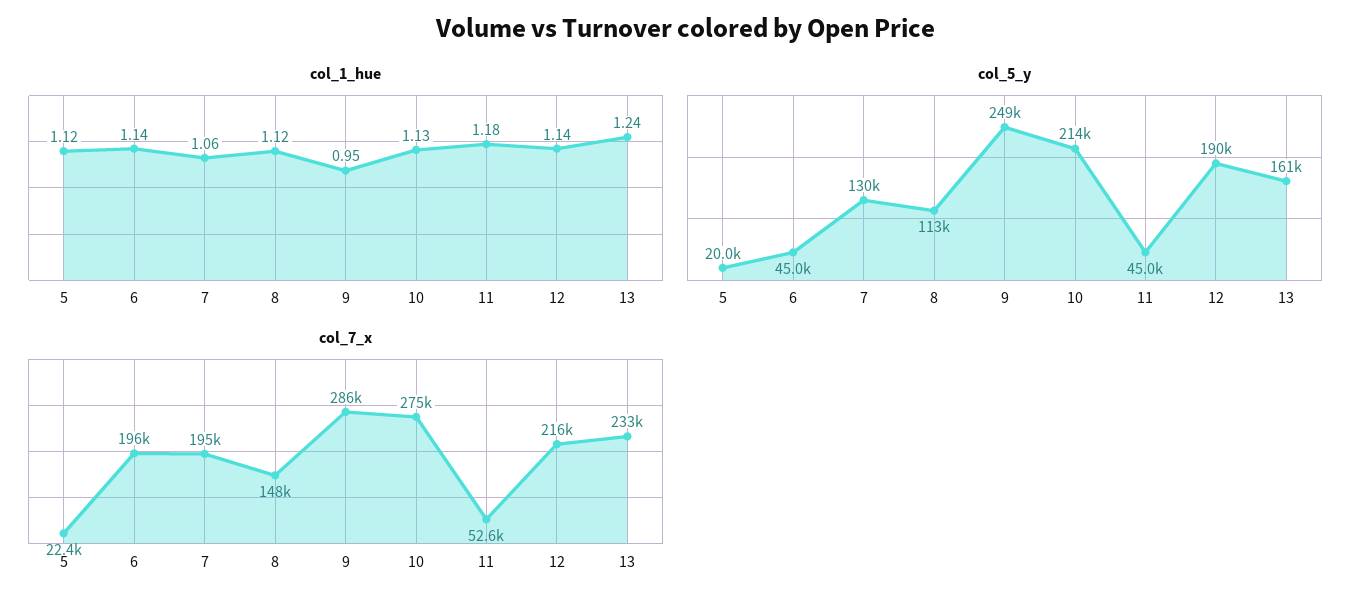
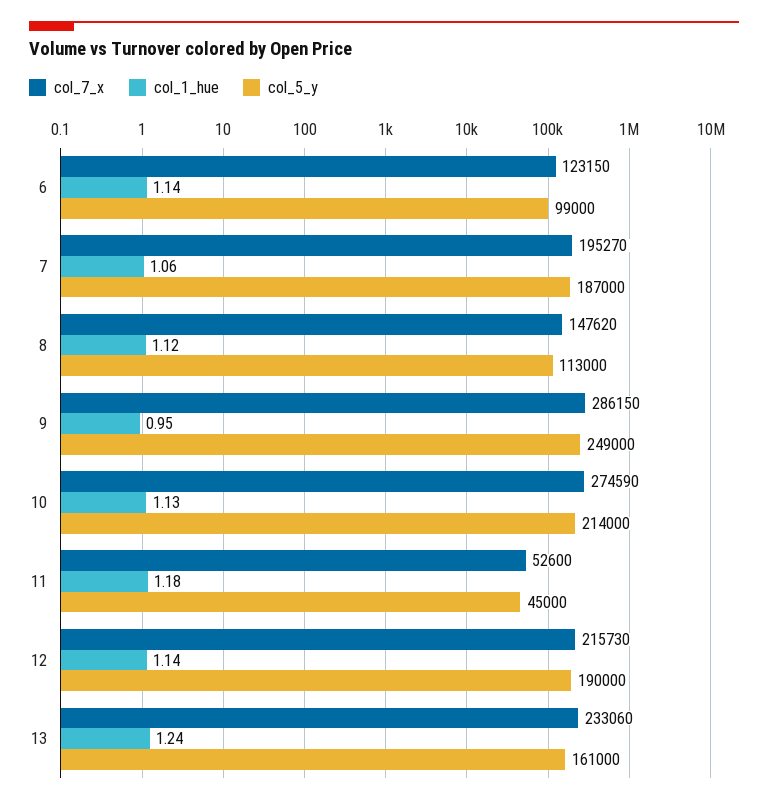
col_1_hue, 5: 1.12 -> none
col_5_y, 5: 20000 -> none
col_5_y, 6: 45000 -> 99000
col_5_y, 7: 130000 -> 187000
col_7_x, 5: 22400 -> none
col_7_x, 6: 196000 -> 123150

